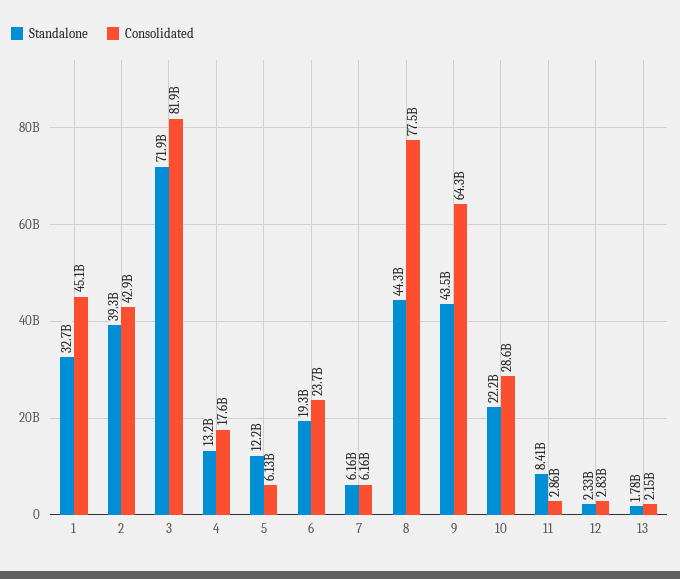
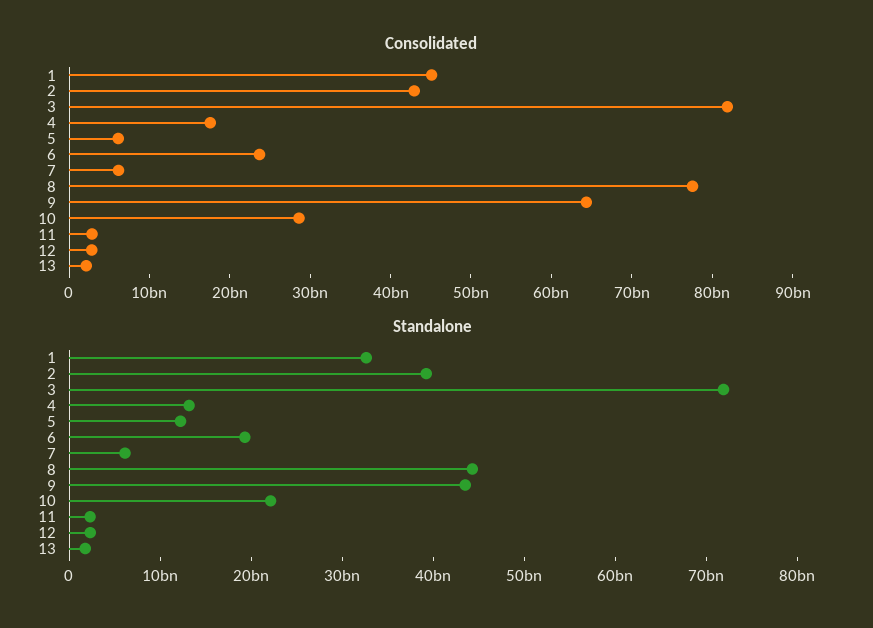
Standalone, 11: 8410000000 -> 2000000000

